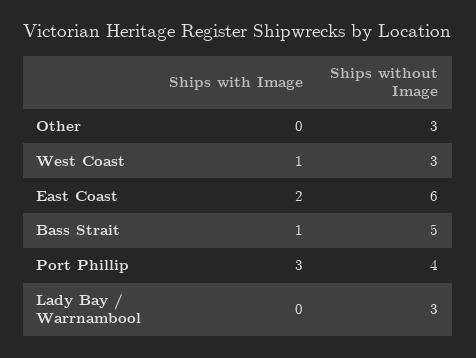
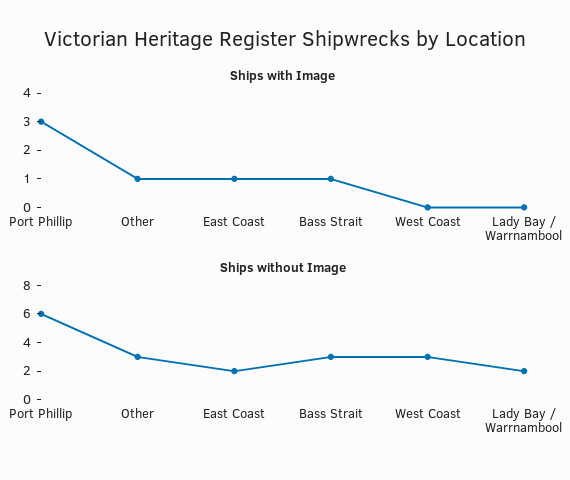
Ships with Image, Other: 0 -> 1
Ships with Image, West Coast: 1 -> 0
Ships with Image, East Coast: 2 -> 1
Ships without Image, East Coast: 6 -> 2
Ships without Image, Bass Strait: 5 -> 3
Ships without Image, Port Phillip: 4 -> 6
Ships without Image, Lady Bay / Warrnambool: 3 -> 2

